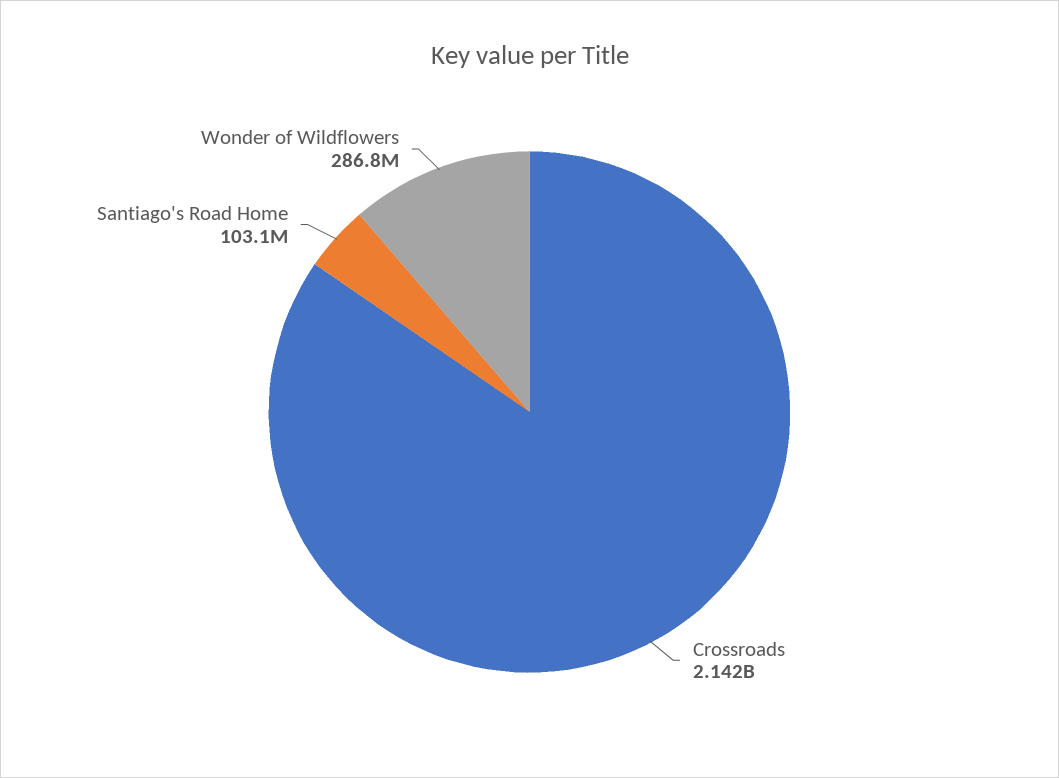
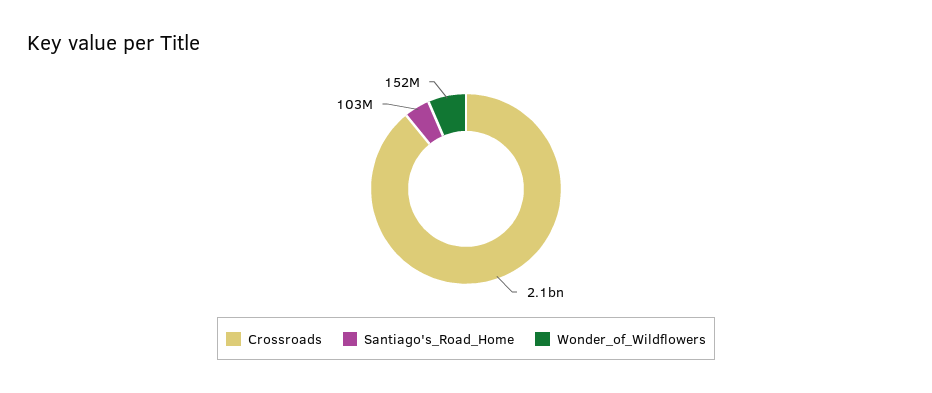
Wonder of Wildflowers: 286800000 -> 152000000

